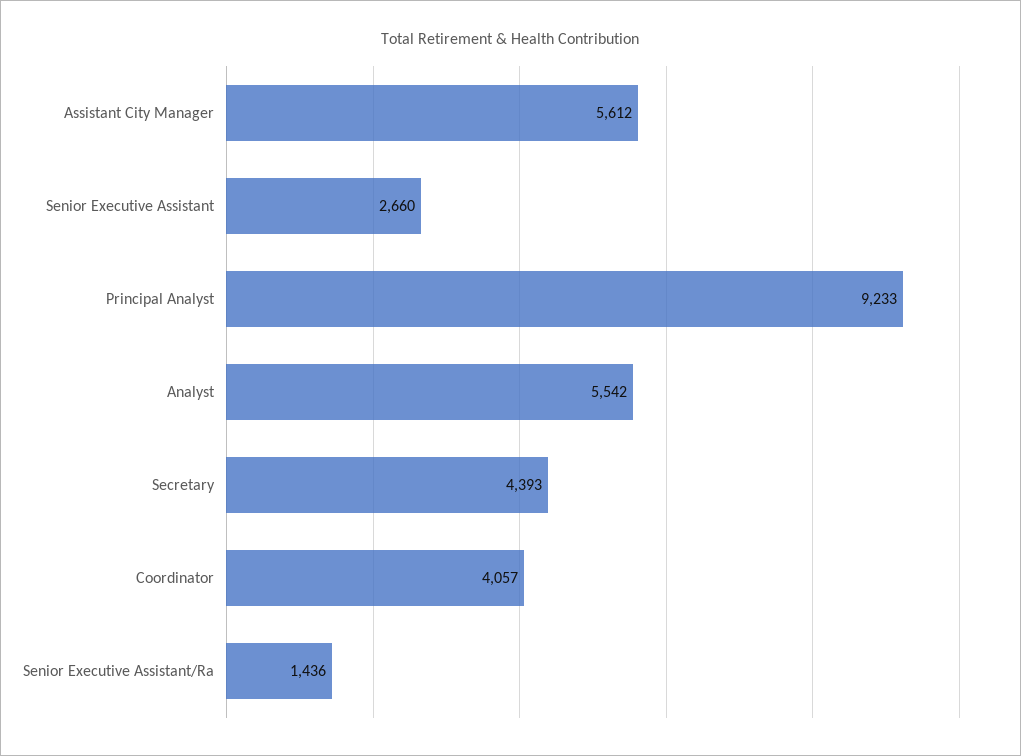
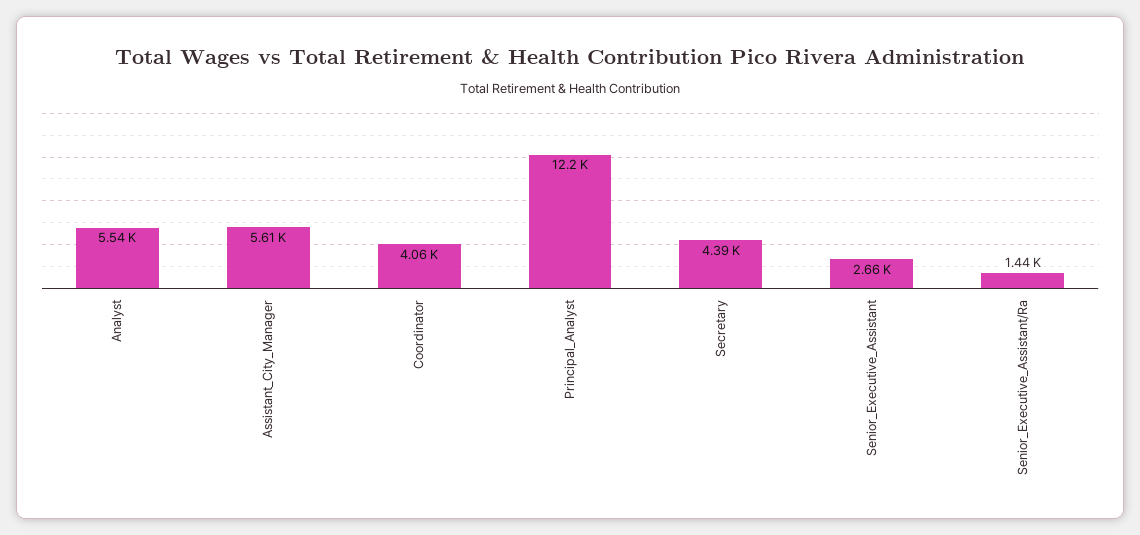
Principal Analyst: 9233 -> 12200

